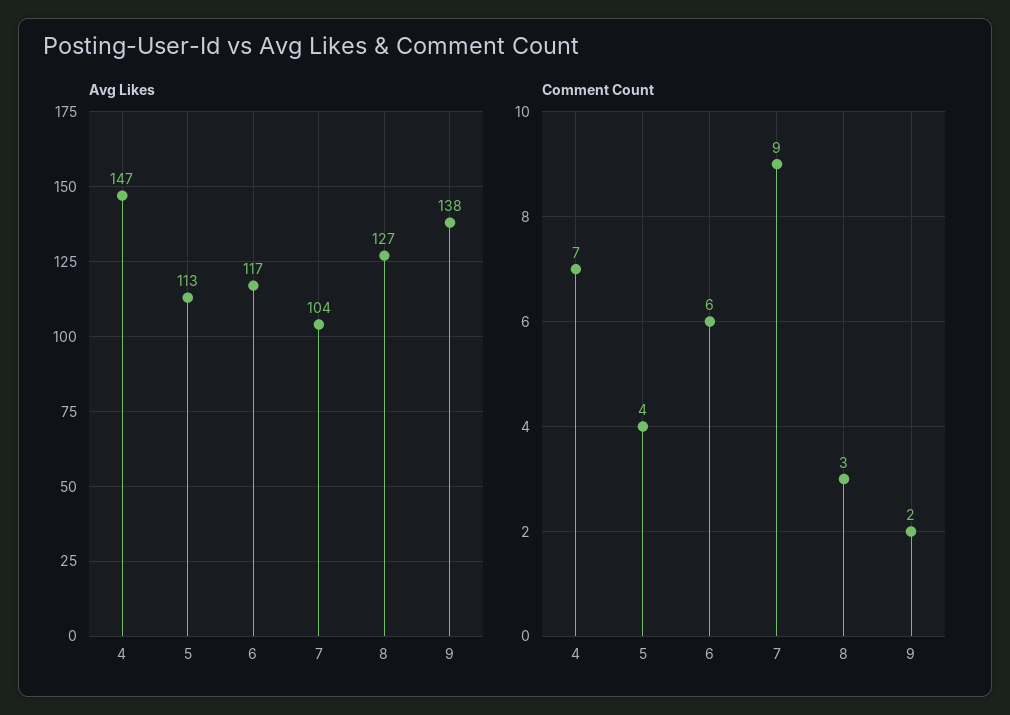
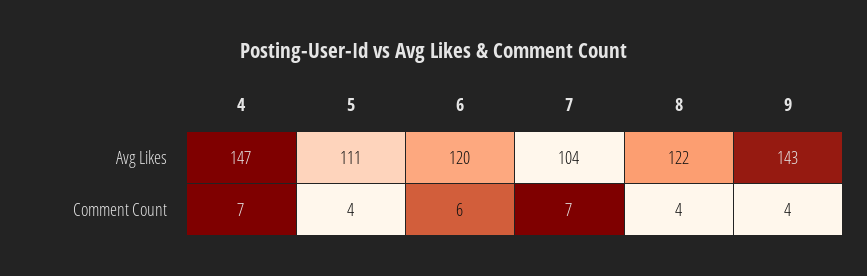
Avg Likes, 5: 113 -> 111
Avg Likes, 6: 117 -> 120
Avg Likes, 8: 127 -> 122
Avg Likes, 9: 138 -> 143
Comment Count, 7: 9 -> 7
Comment Count, 8: 3 -> 4
Comment Count, 9: 2 -> 4

